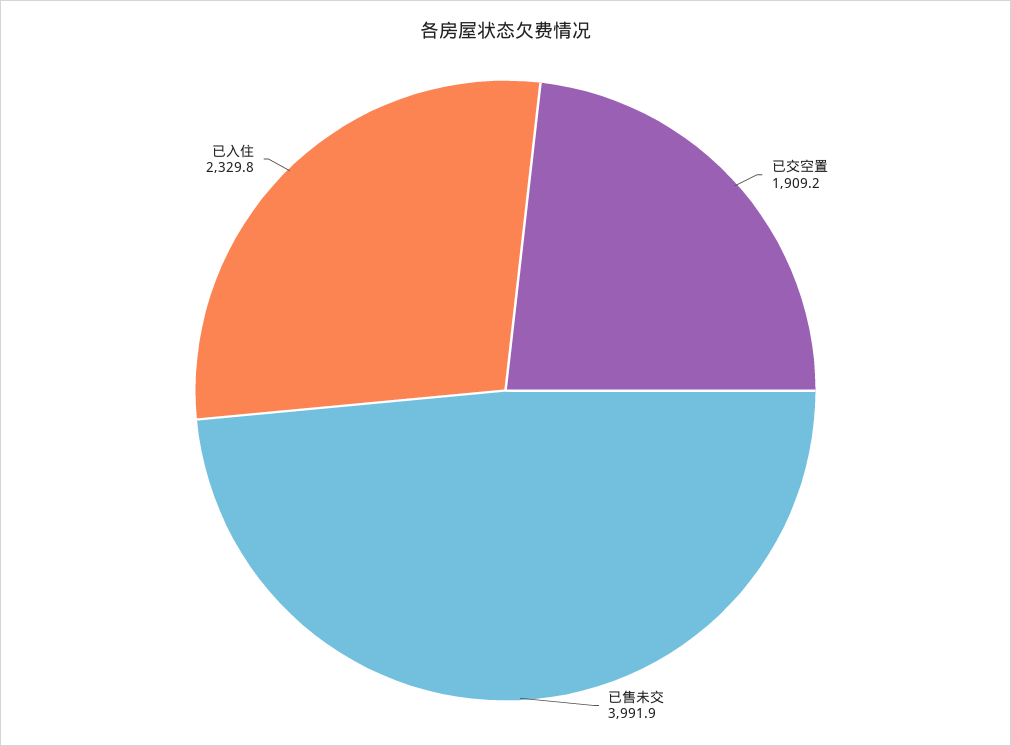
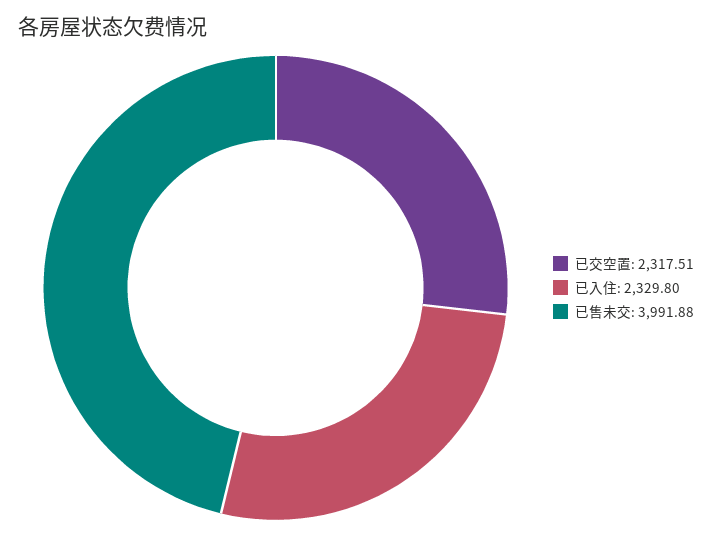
已交空置: 1909.2 -> 2317.51

